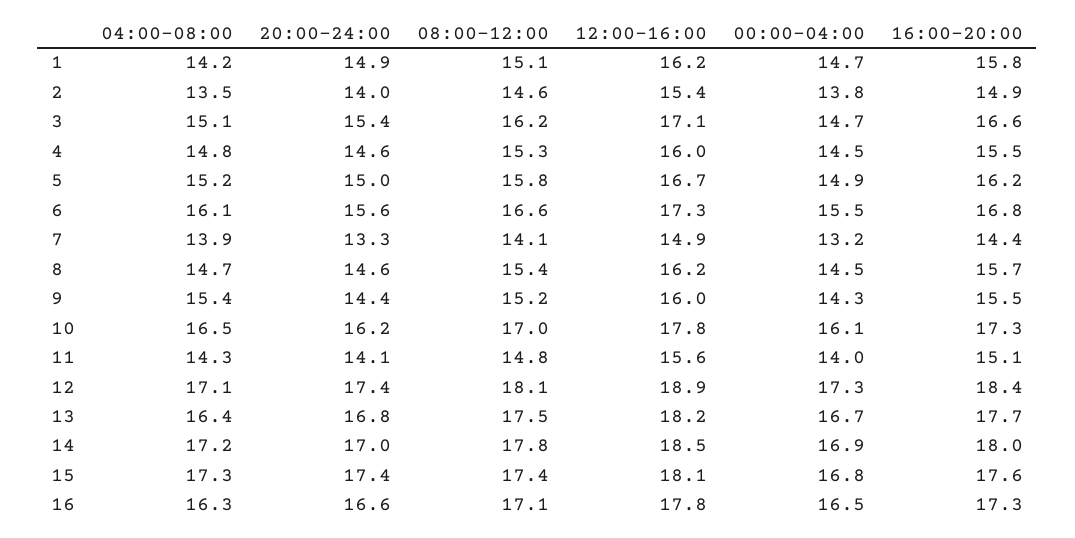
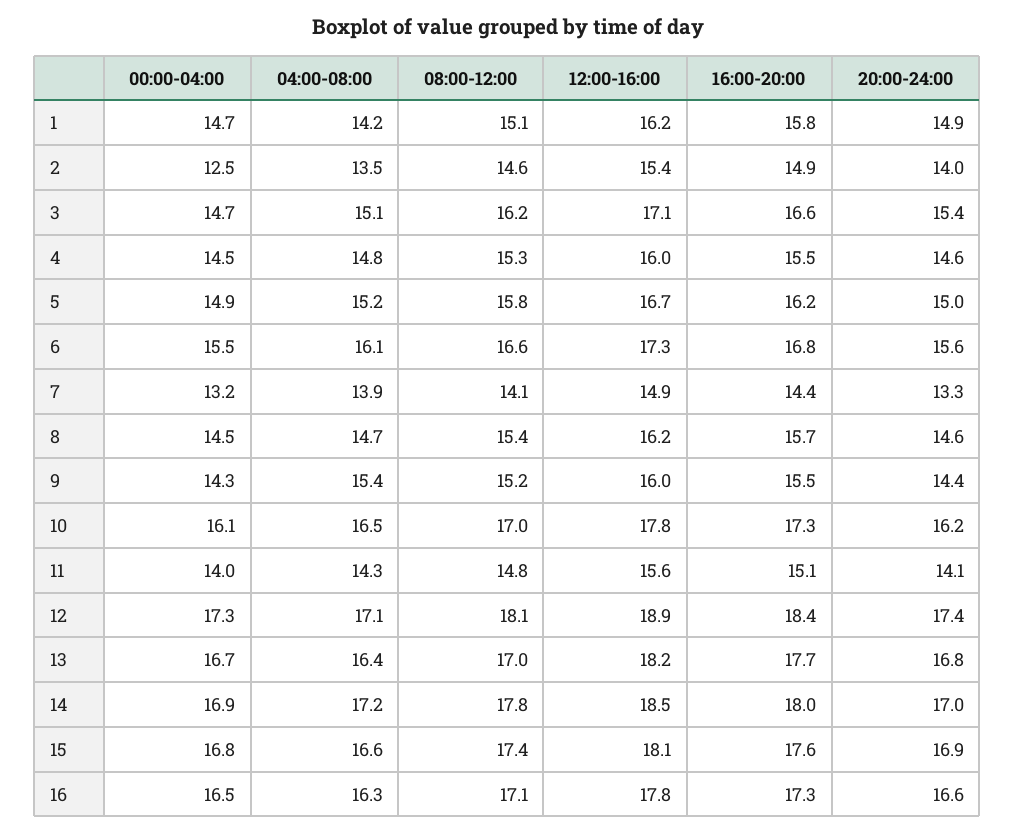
00:00-04:00, 2: 13.8 -> 12.5
08:00-12:00, 13: 17.5 -> 17
04:00-08:00, 15: 17.3 -> 16.6
20:00-24:00, 15: 17.4 -> 16.9

